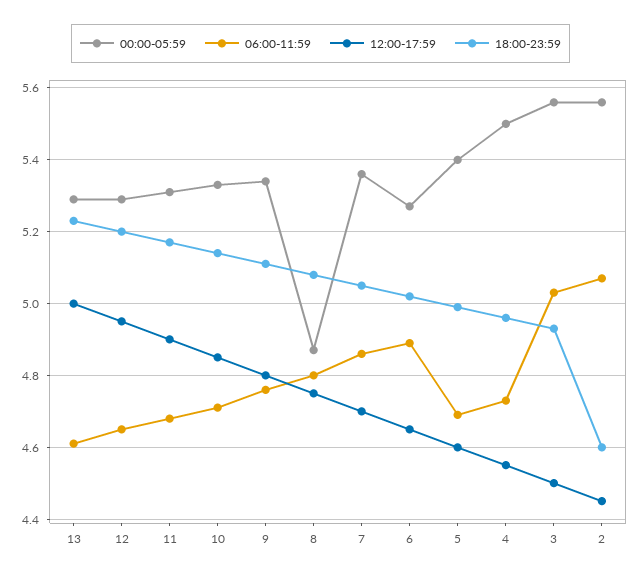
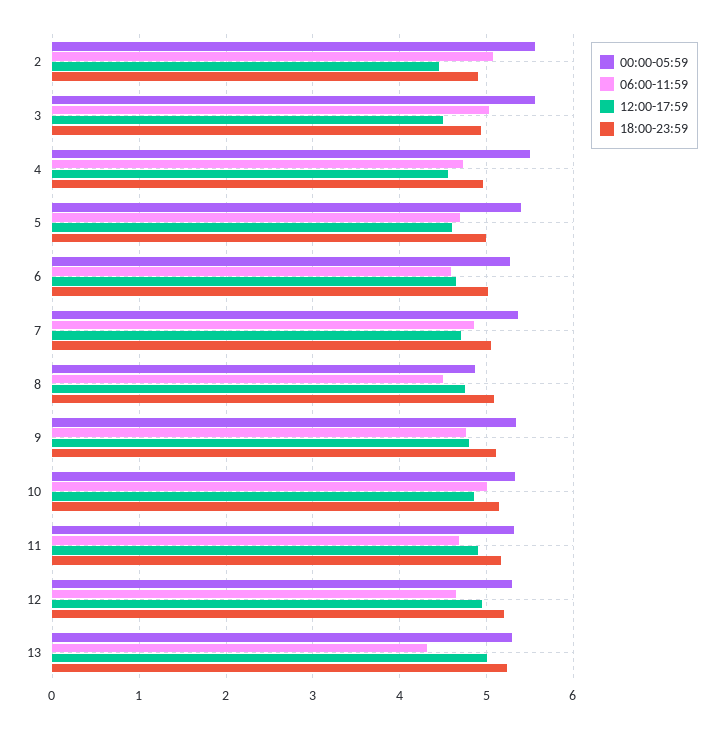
06:00-11:59, 13: 4.6 -> 4.3
06:00-11:59, 10: 4.7 -> 5
06:00-11:59, 8: 4.8 -> 4.5
06:00-11:59, 6: 4.9 -> 4.6
18:00-23:59, 2: 4.6 -> 4.9

